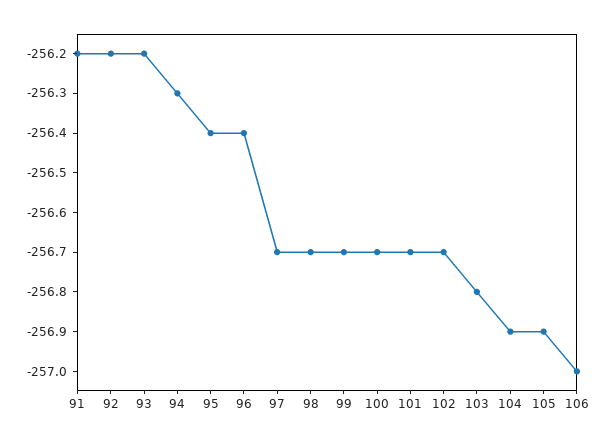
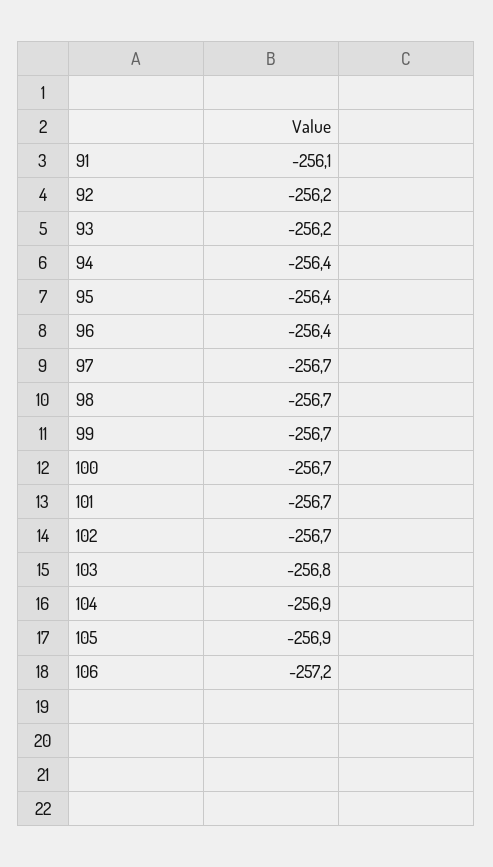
91: -256.2 -> -256.1
94: -256.3 -> -256.4
106: -257 -> -257.2

